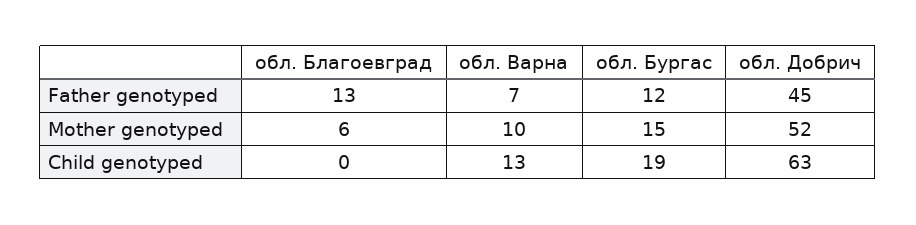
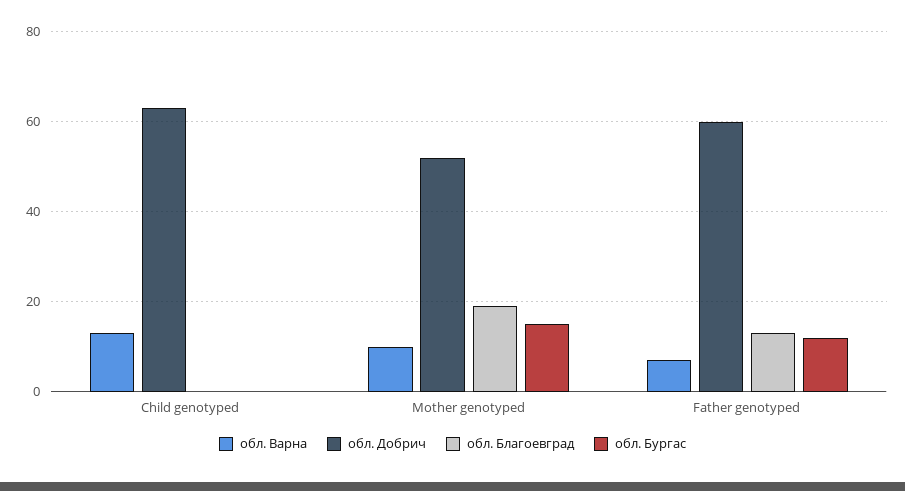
обл. Добрич, Father genotyped: 45 -> 60
обл. Благоевград, Mother genotyped: 6 -> 20
обл. Бургас, Child genotyped: 19 -> 0

